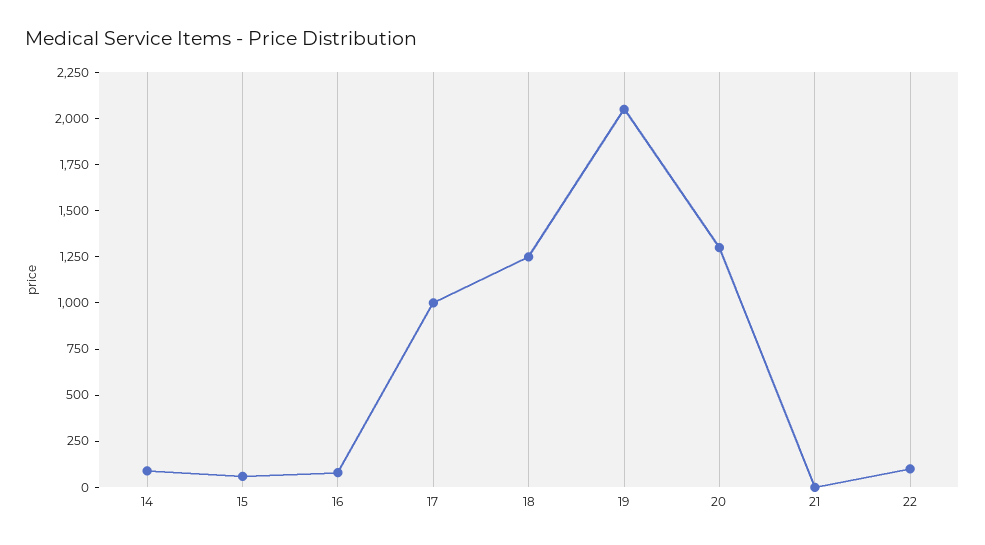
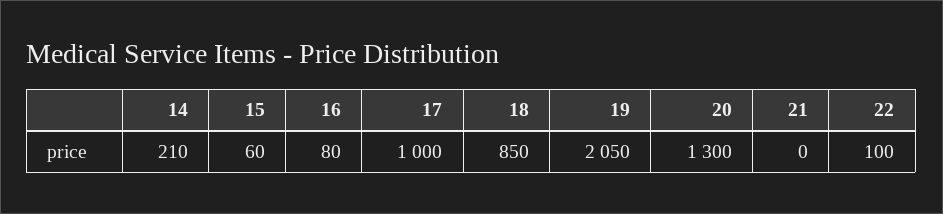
14: 100 -> 210
18: 1250 -> 850

